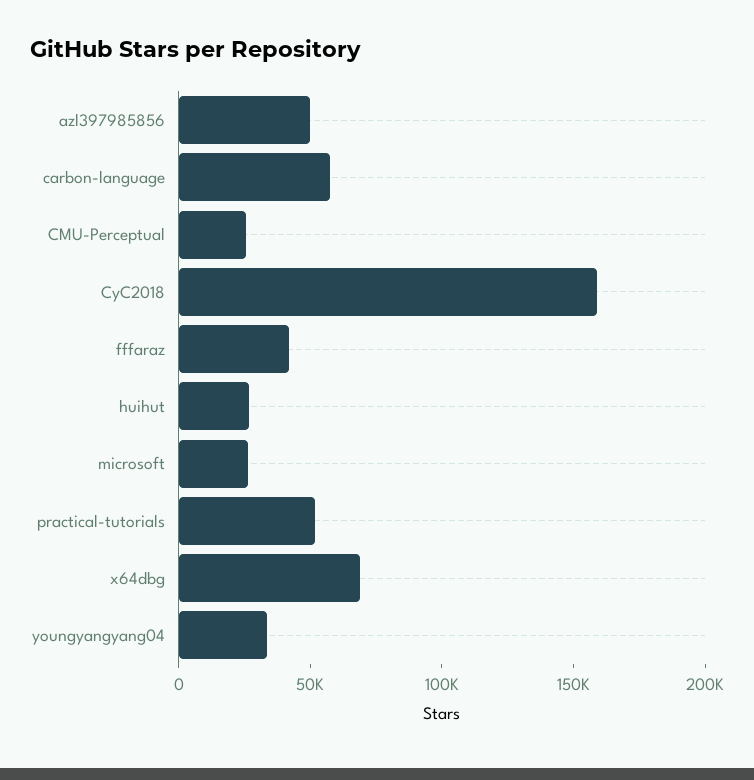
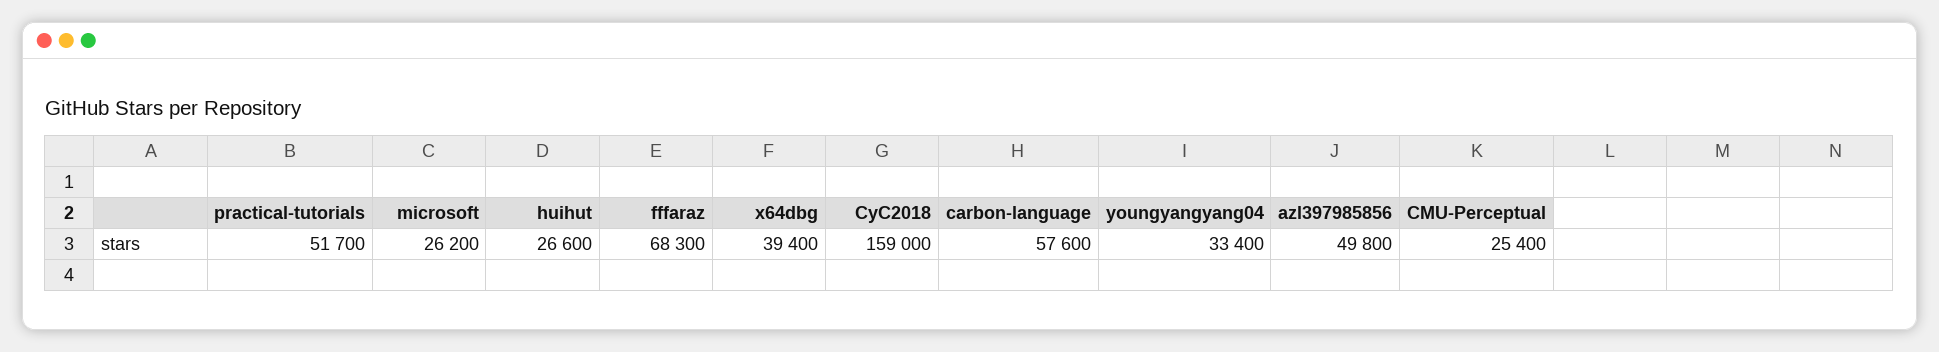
fffaraz: 40000 -> 68300
x64dbg: 70000 -> 39400

